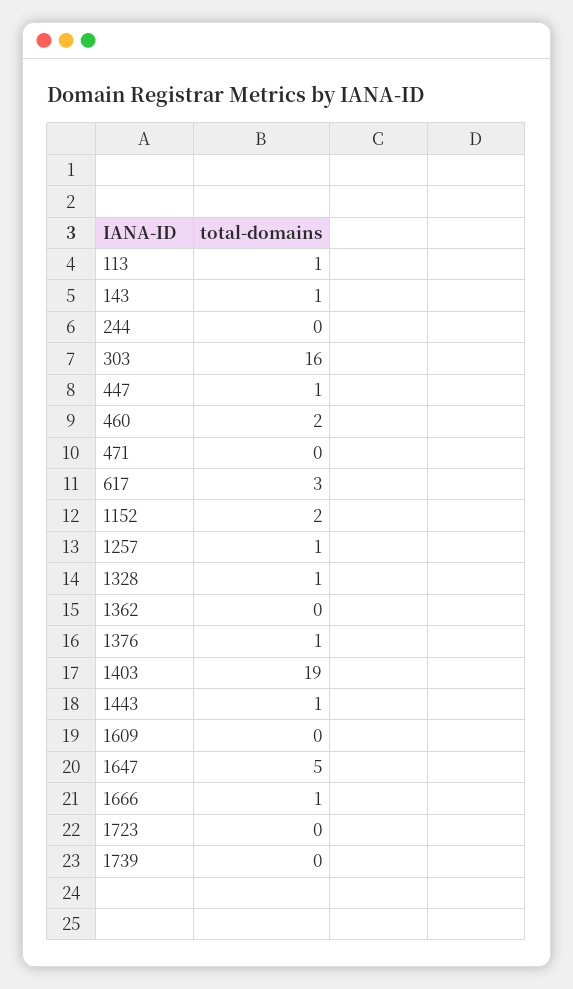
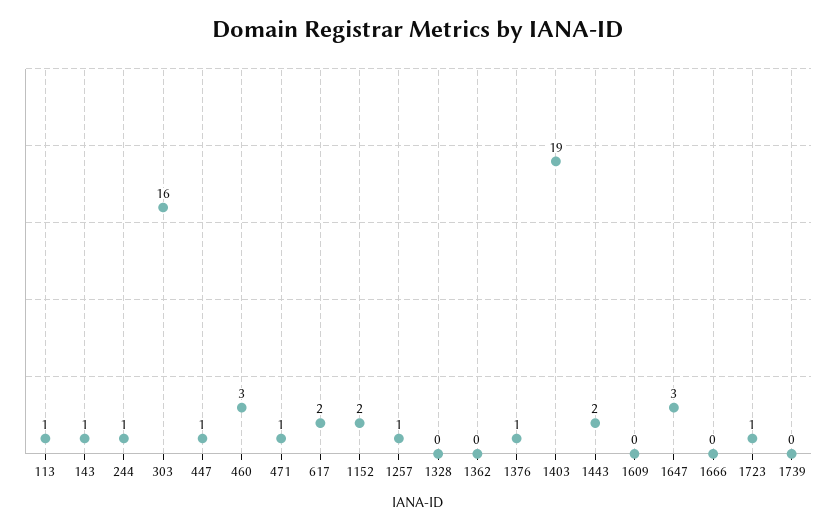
244: 0 -> 1
460: 2 -> 3
471: 0 -> 1
617: 3 -> 2
1328: 1 -> 0
1443: 1 -> 2
1647: 5 -> 3
1666: 1 -> 0
1723: 0 -> 1

